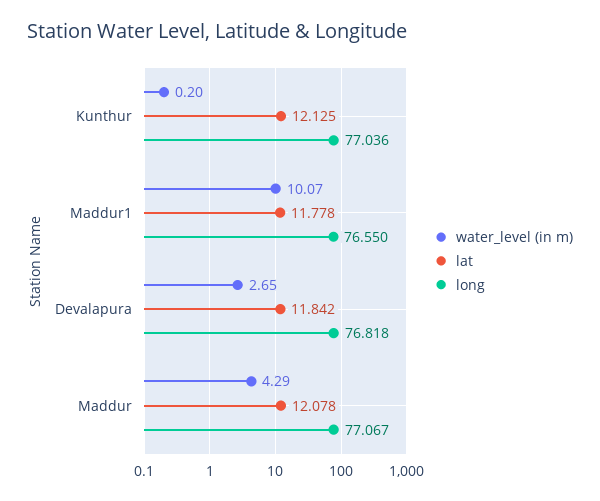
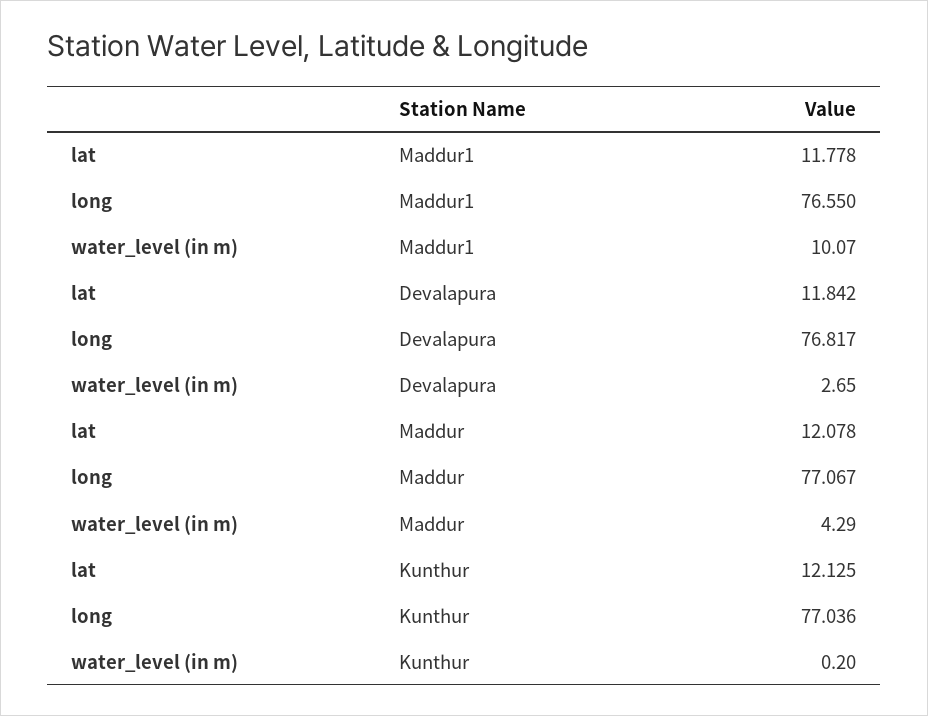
long, Devalapura: 76.818 -> 76.817

